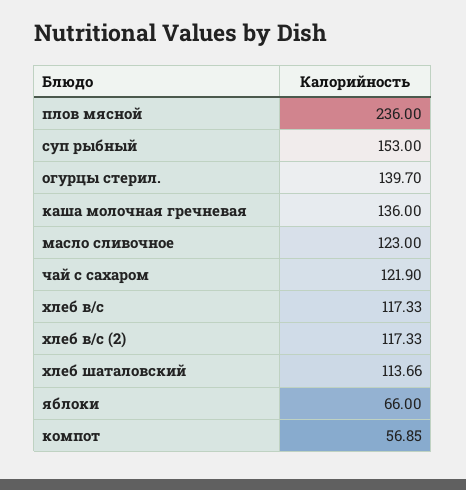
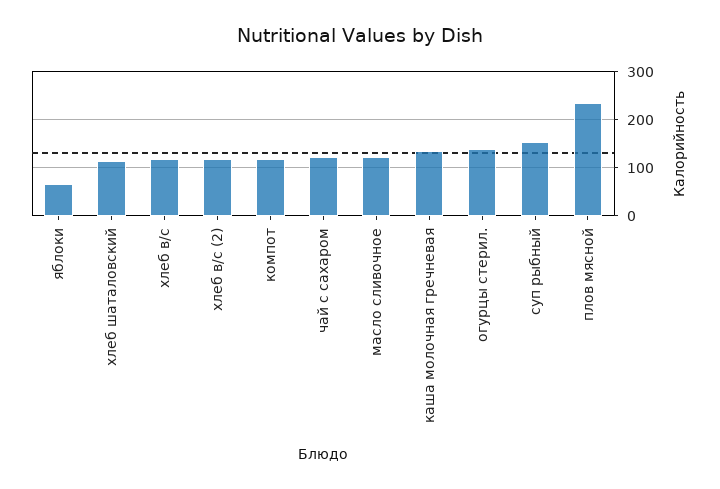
компот: 56.85 -> 120

